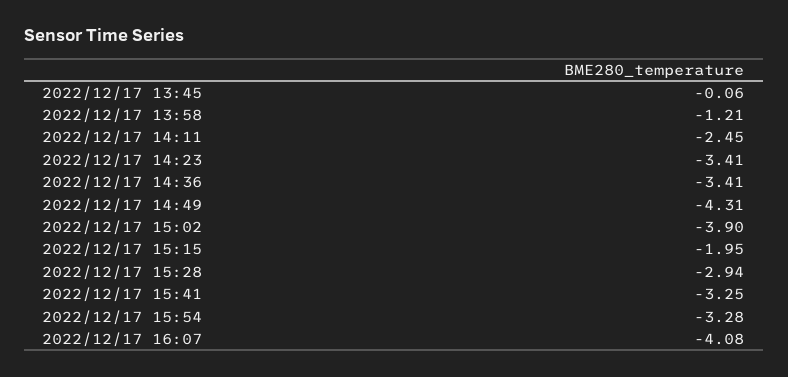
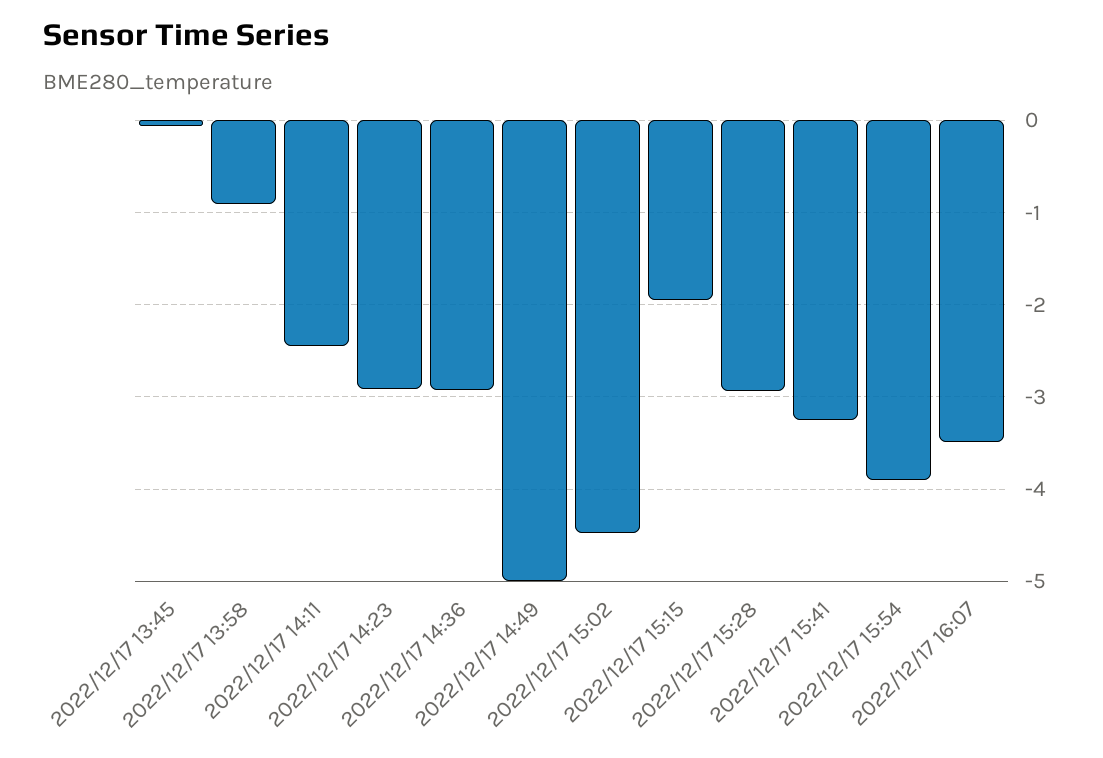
2022/12/17 13:58: -1.21 -> -0.9
2022/12/17 14:23: -3.41 -> -2.9
2022/12/17 14:36: -3.41 -> -2.9
2022/12/17 14:49: -4.31 -> -5
2022/12/17 15:02: -3.9 -> -4.5
2022/12/17 15:54: -3.28 -> -3.9
2022/12/17 16:07: -4.08 -> -3.5

